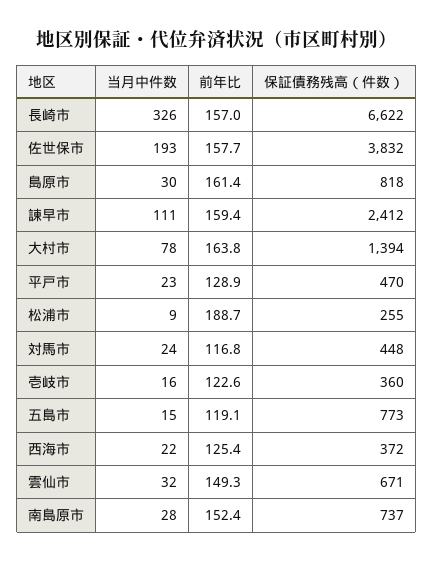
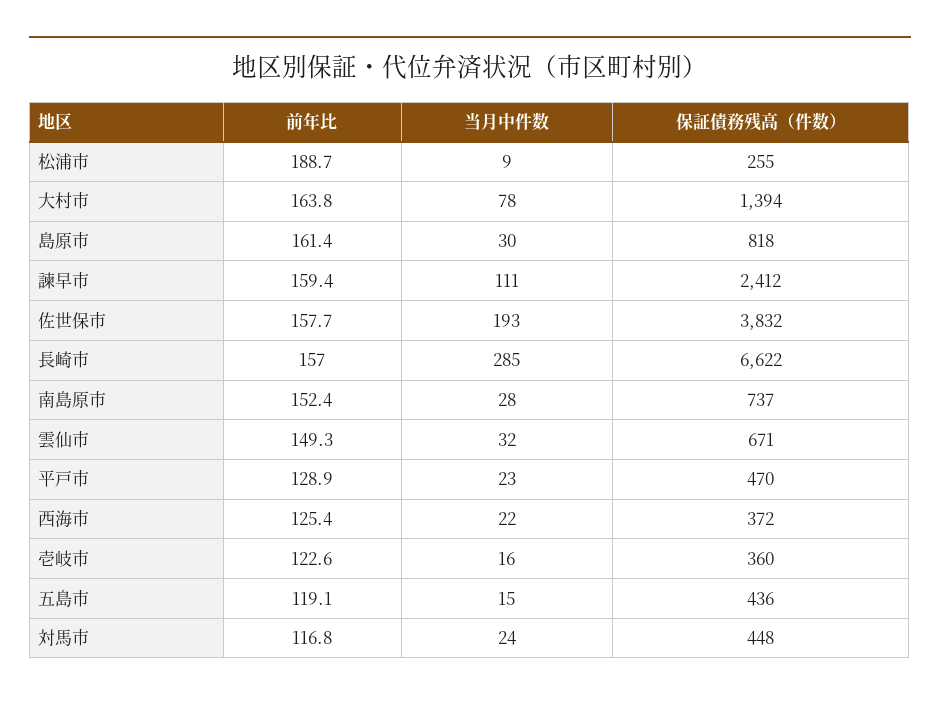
当月中件数, 長崎市: 326 -> 285
保証債務残高（件数）, 五島市: 773 -> 436

